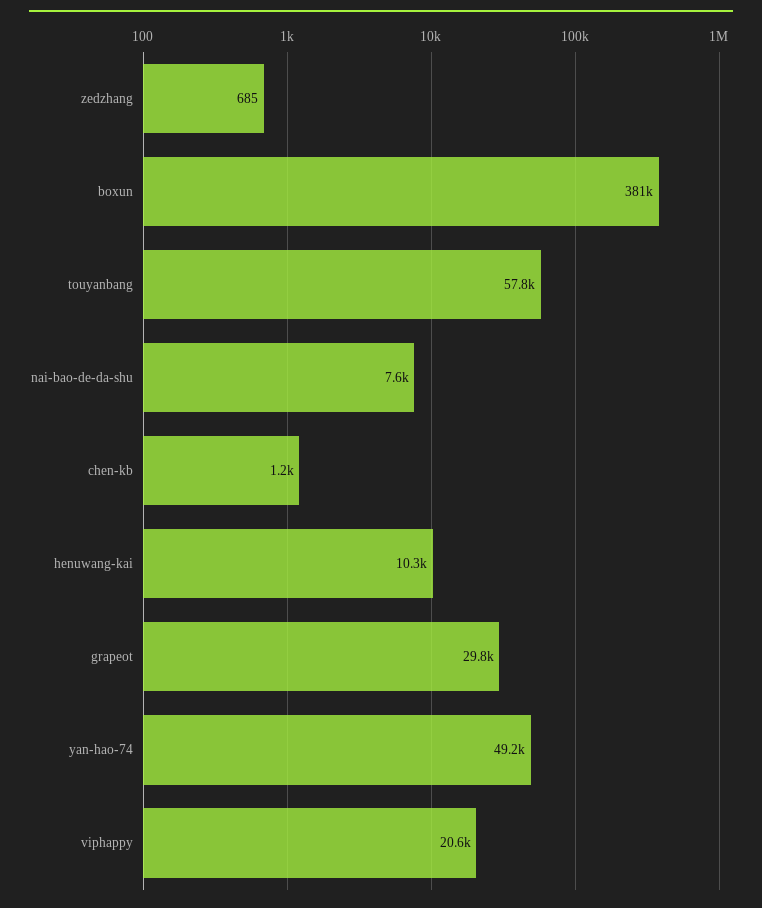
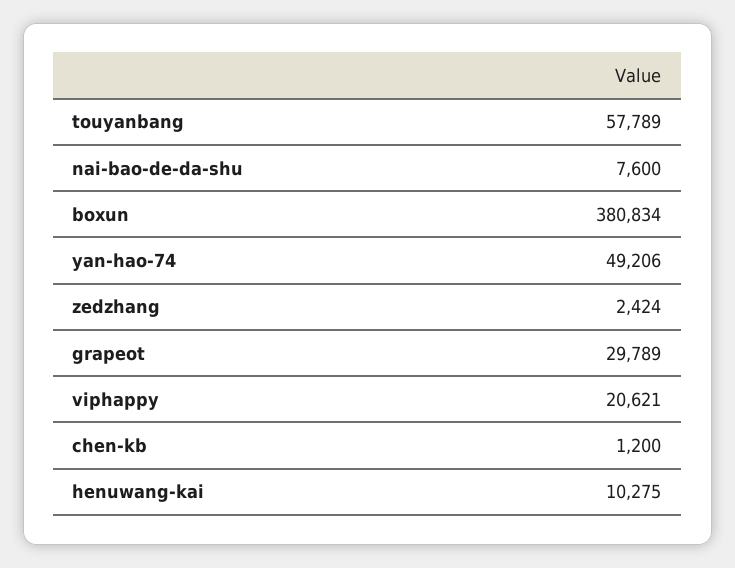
zedzhang: 685 -> 2424

